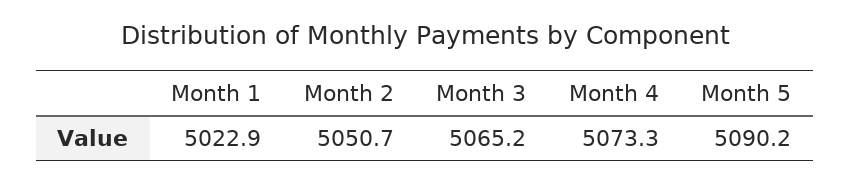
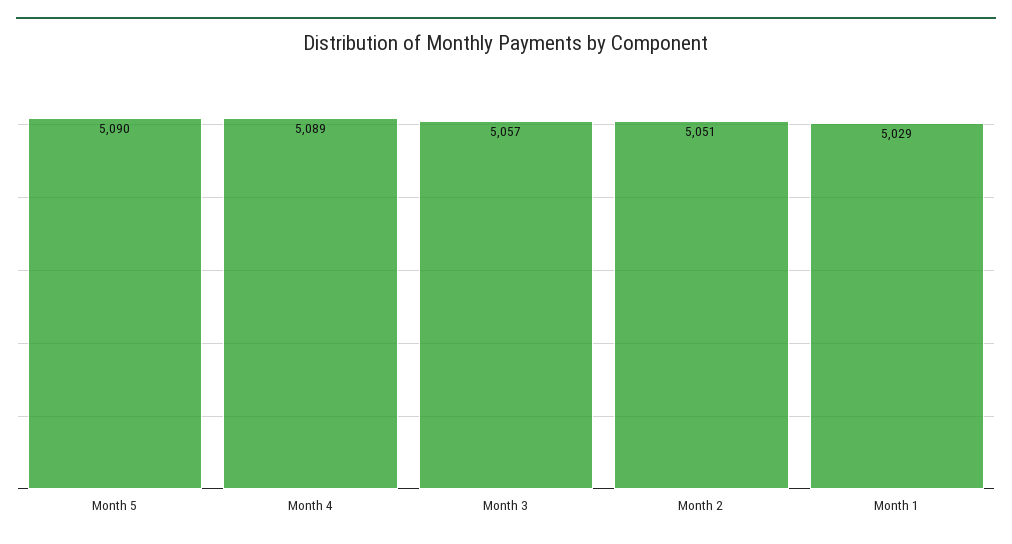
Month 1: 5022.9 -> 5029
Month 3: 5065.2 -> 5057
Month 4: 5073.3 -> 5089

